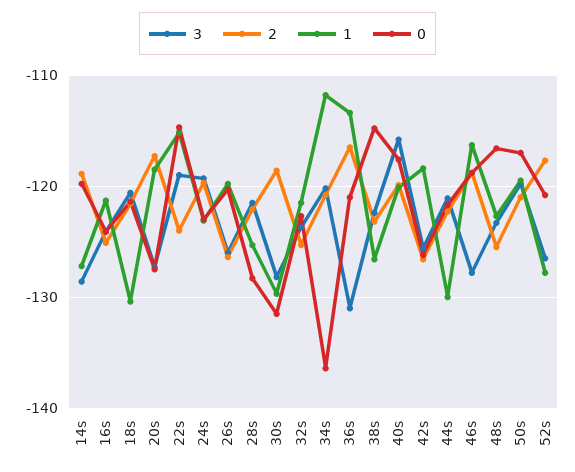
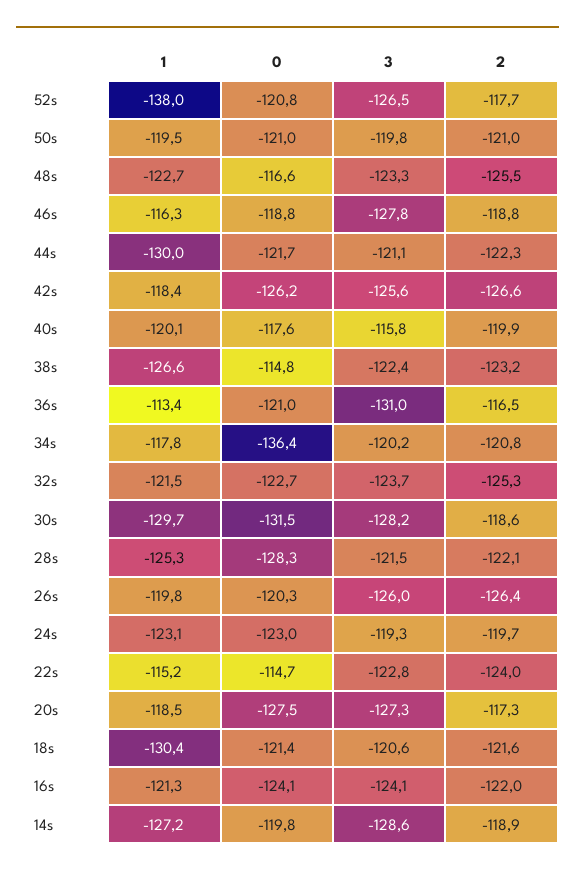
2, 16s: -125 -> -122
3, 22s: -119 -> -122.8
1, 34s: -112 -> -117.8
0, 50s: -117 -> -121
1, 52s: -128 -> -138

